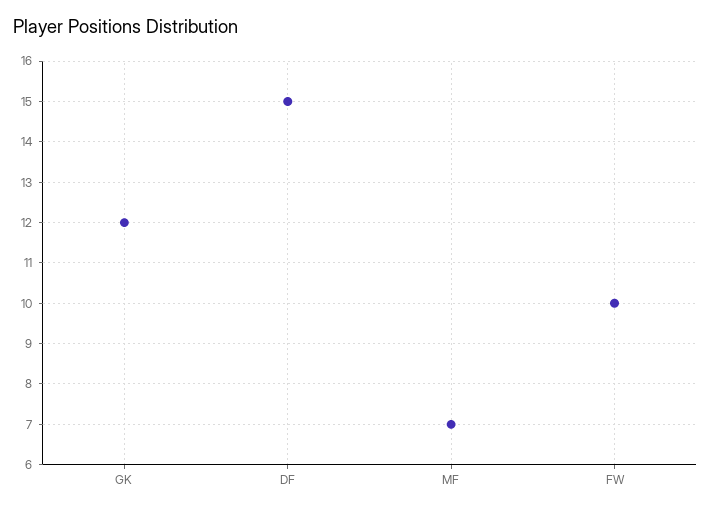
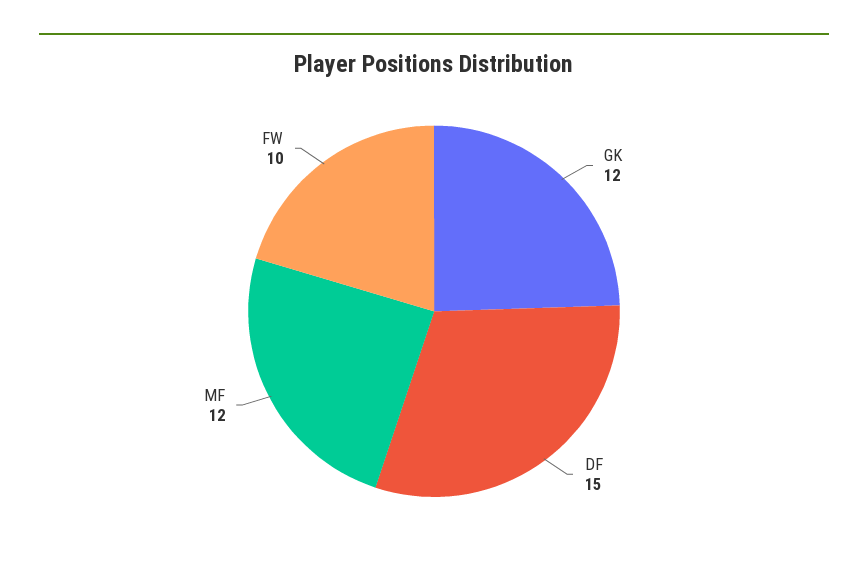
MF: 7 -> 12

